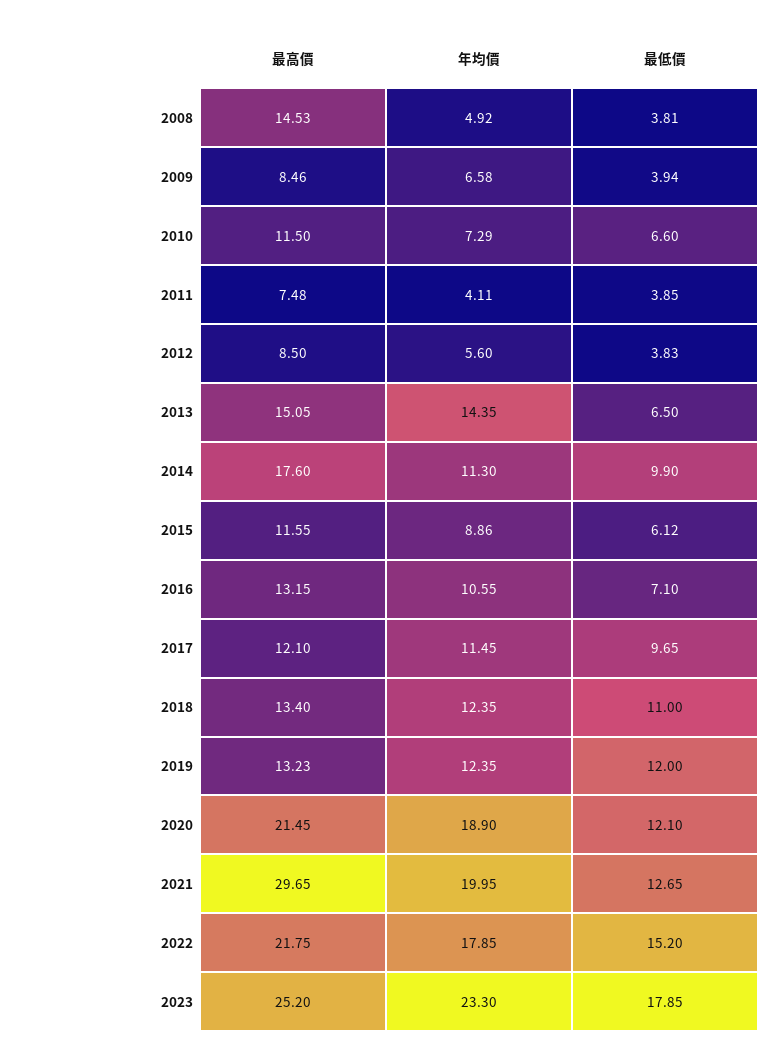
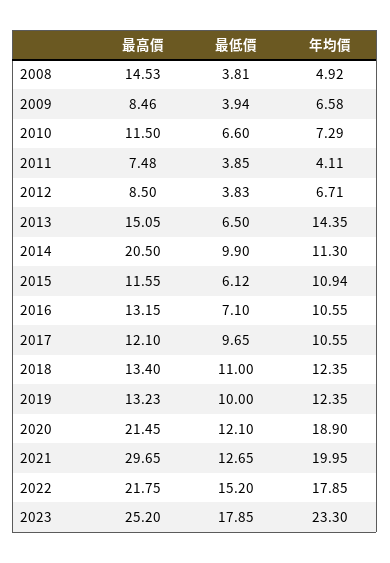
年均價, 2012: 5.6 -> 6.71
最高價, 2014: 17.6 -> 20.5
年均價, 2015: 8.86 -> 10.94
年均價, 2017: 11.45 -> 10.55
最低價, 2019: 12 -> 10

